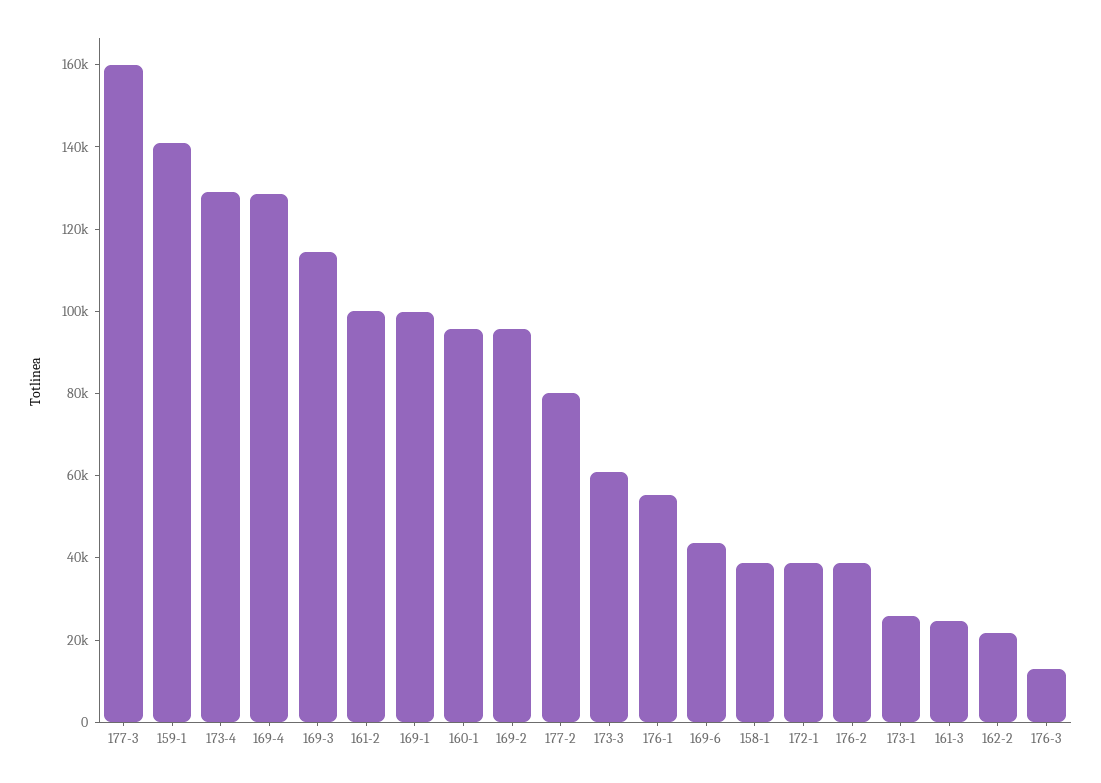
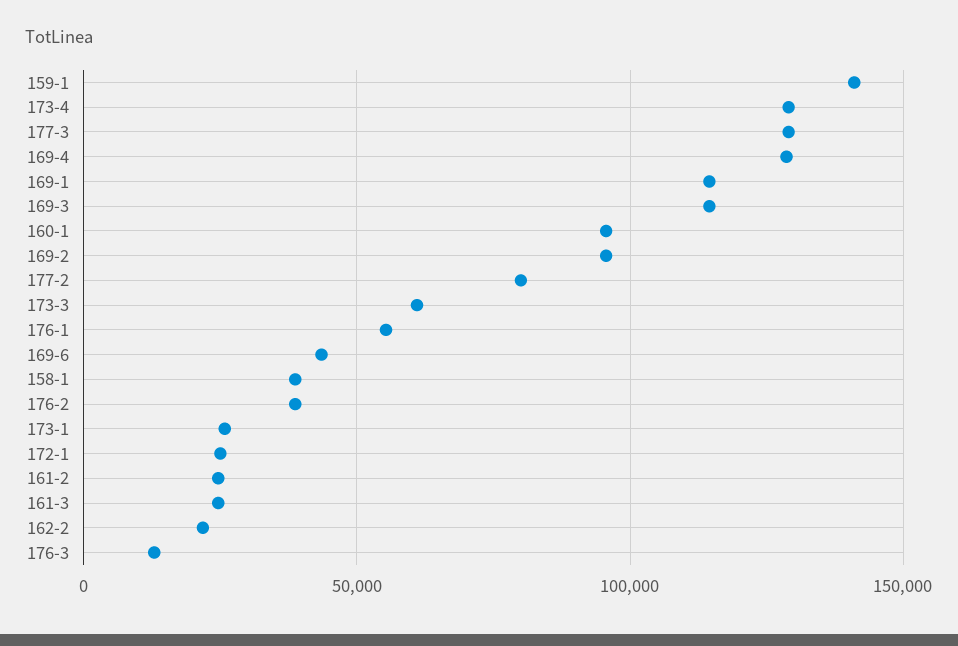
177-3: 160000 -> 130000
161-2: 100000 -> 25000
169-1: 100000 -> 115000
172-1: 40000 -> 25000

